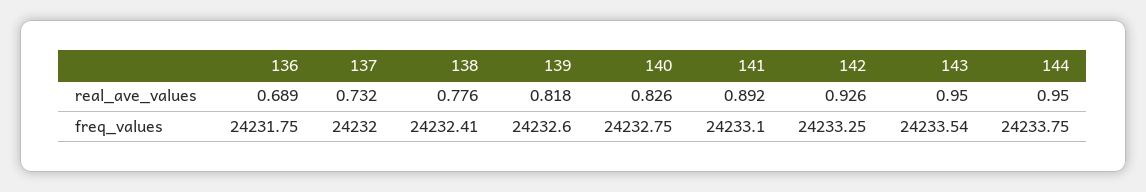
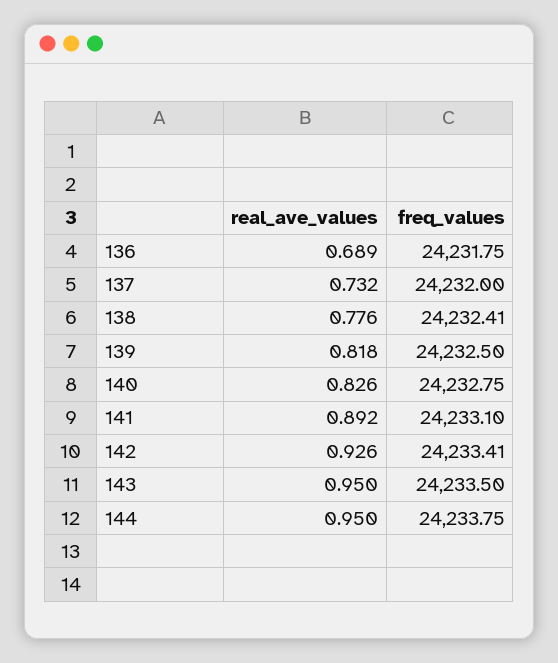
139, freq_values: 24232.6 -> 24232.5
142, freq_values: 24233.25 -> 24233.41
143, freq_values: 24233.54 -> 24233.5

